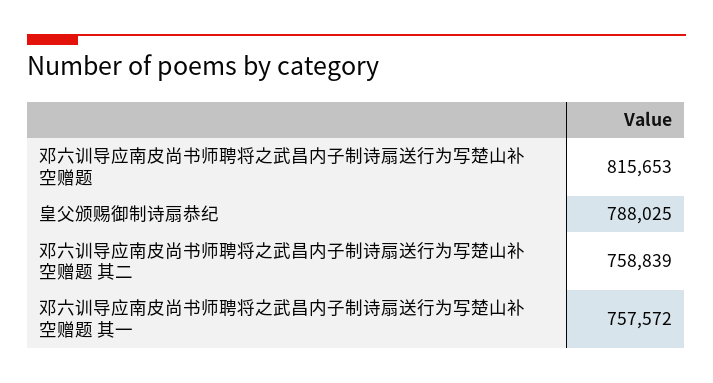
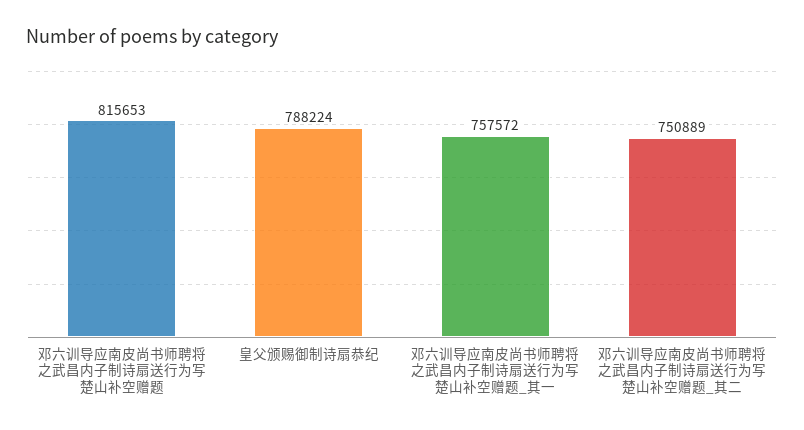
皇父颁赐御制诗扇恭纪: 788025 -> 788224
邓六训导应南皮尚书师聘将之武昌内子制诗扇送行为写楚山补空赠题 其二: 758839 -> 750889

